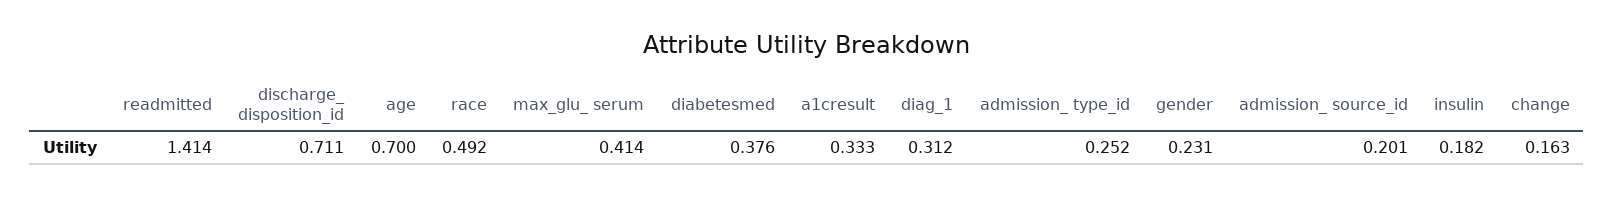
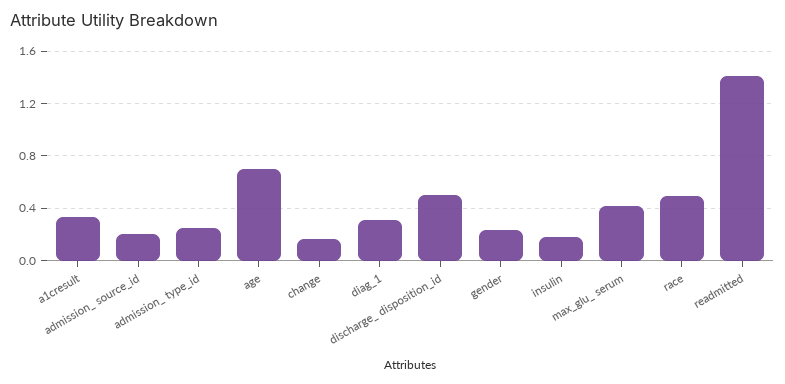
discharge_ disposition_id: 0.711 -> 0.5
diabetesmed: 0.376 -> none

